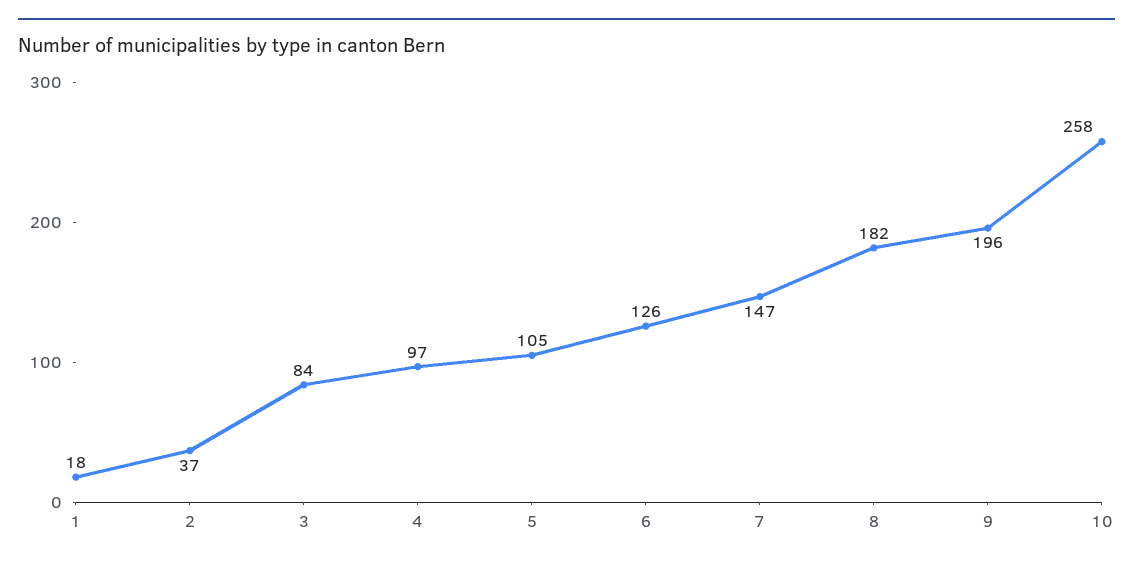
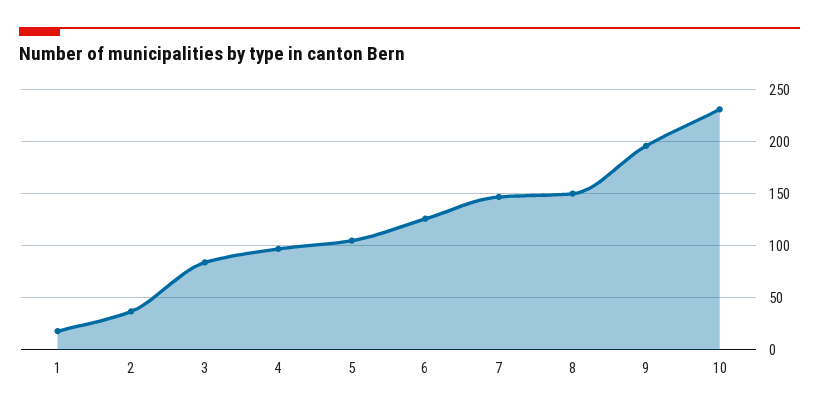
8: 182 -> 150
10: 258 -> 230

